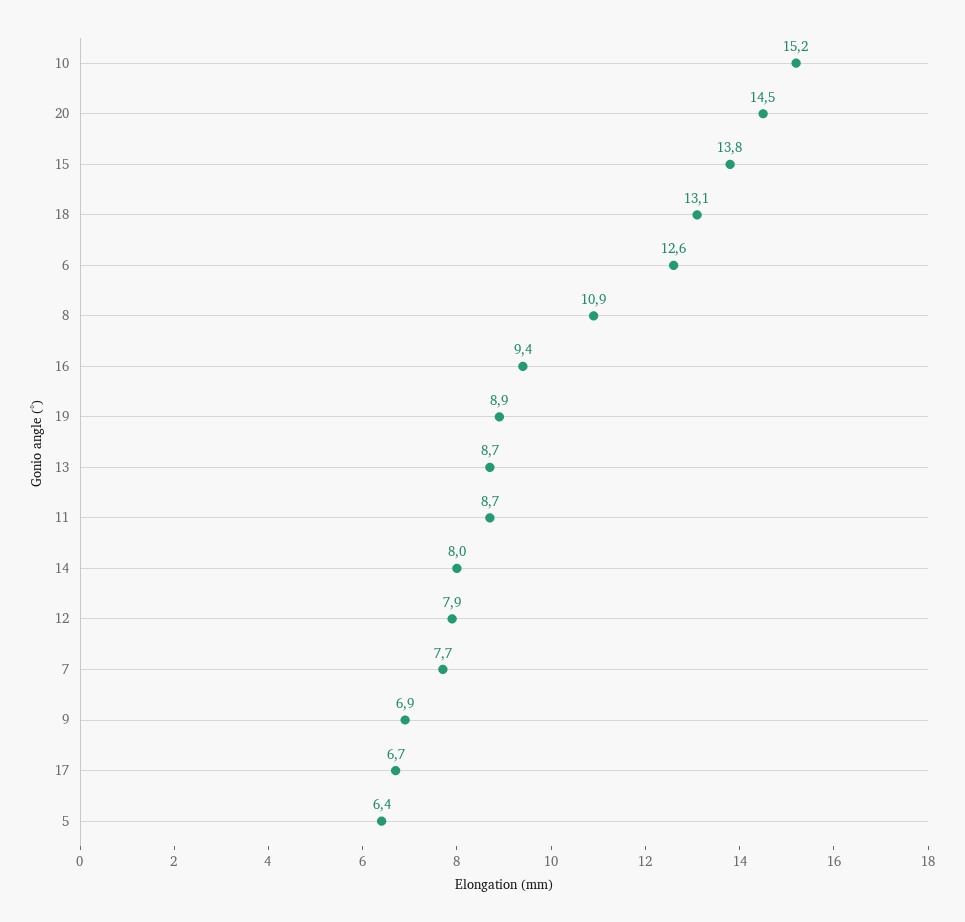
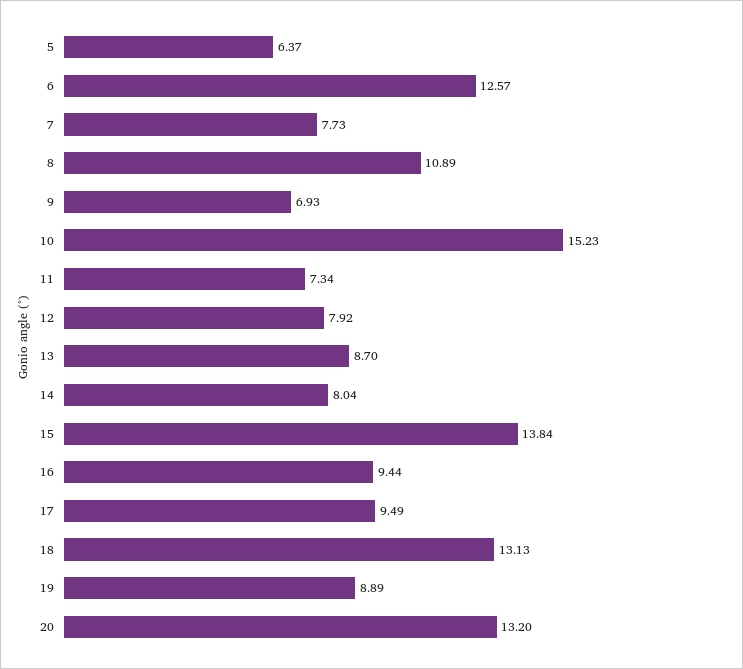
20: 14.5 -> 13.2
11: 8.7 -> 7.34
17: 6.7 -> 9.49

